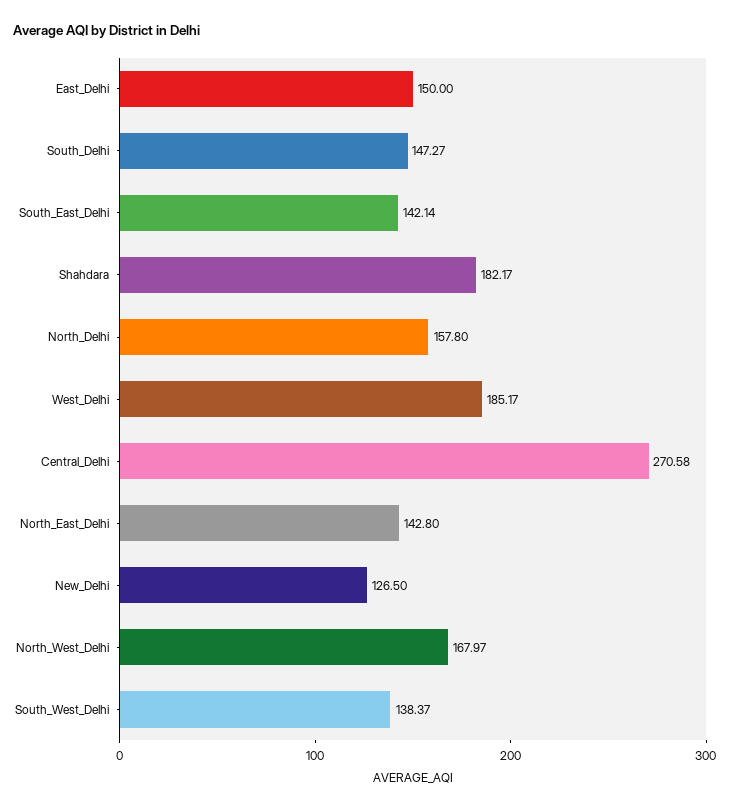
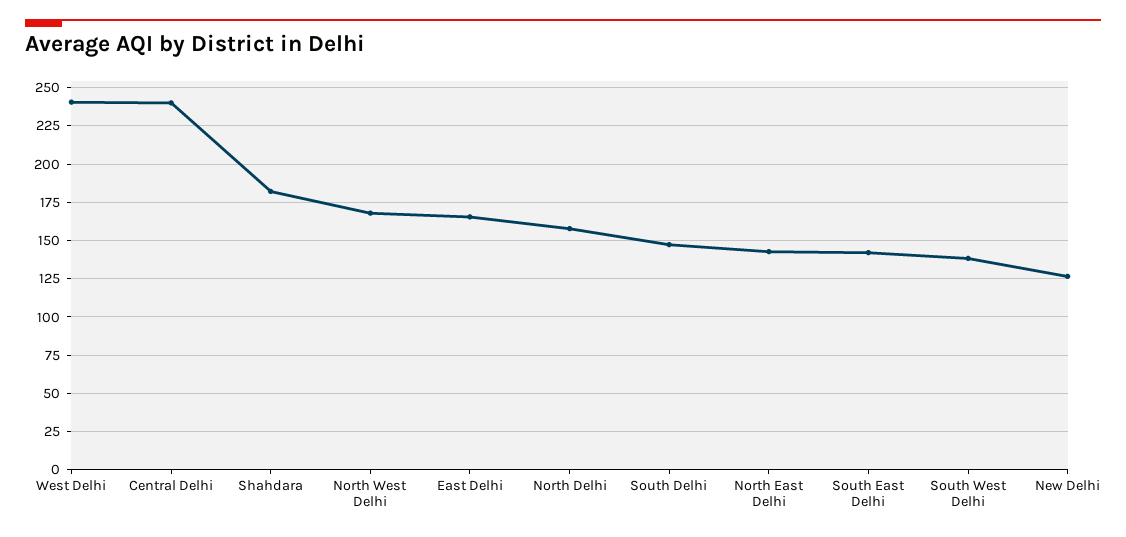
East_Delhi: 150 -> 165
West_Delhi: 185.17 -> 240
Central_Delhi: 270.58 -> 240

